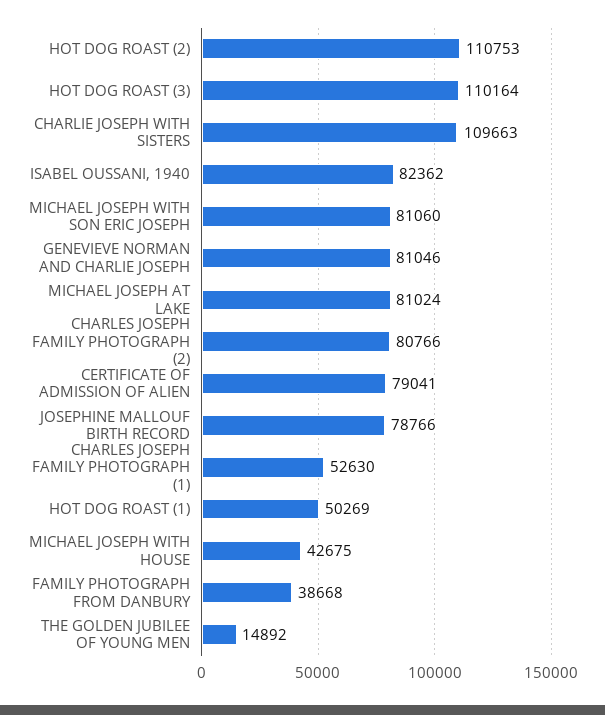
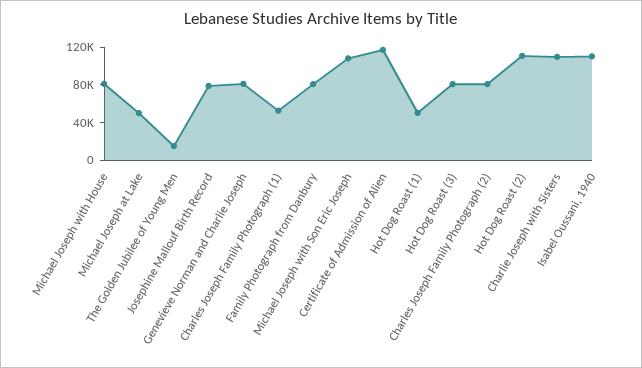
HOT DOG ROAST (3): 110164 -> 80000
ISABEL OUSSANI, 1940: 82362 -> 110000
MICHAEL JOSEPH WITH SON ERIC JOSEPH: 81060 -> 110000
MICHAEL JOSEPH AT LAKE: 81024 -> 50000
CERTIFICATE OF ADMISSION OF ALIEN: 79041 -> 120000
MICHAEL JOSEPH WITH HOUSE: 42675 -> 80000
FAMILY PHOTOGRAPH FROM DANBURY: 38668 -> 80000

